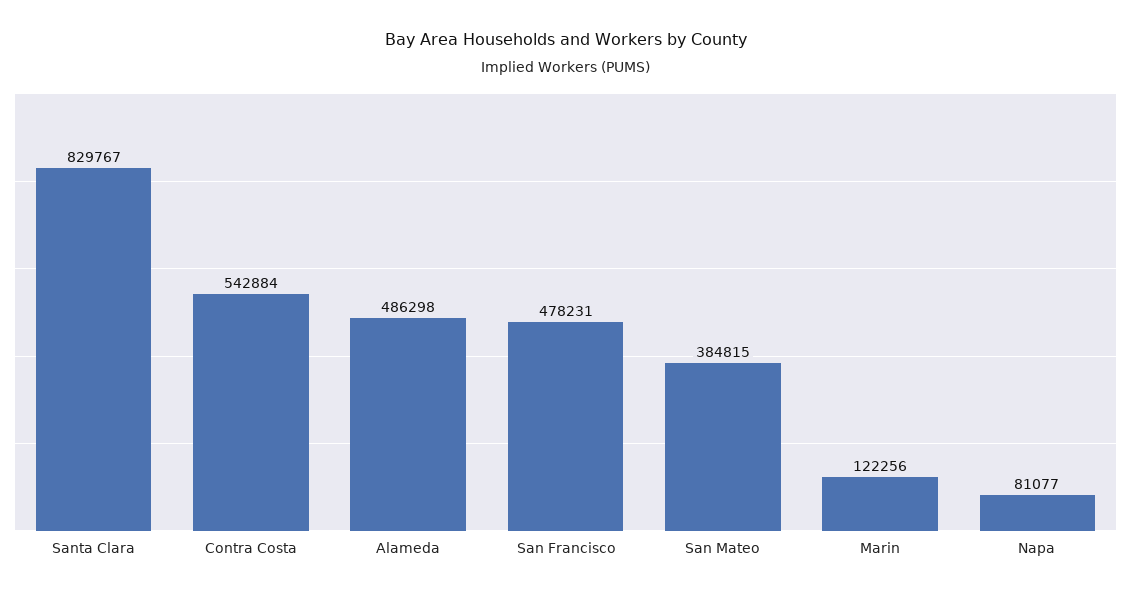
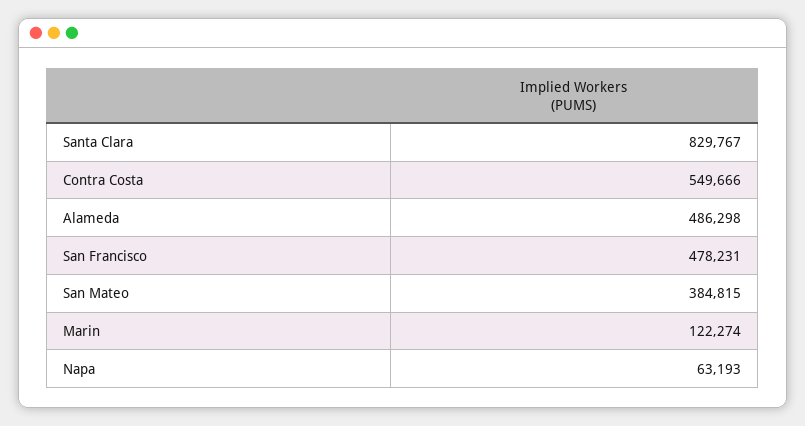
Contra Costa: 542884 -> 549666
Marin: 122256 -> 122274
Napa: 81077 -> 63193

